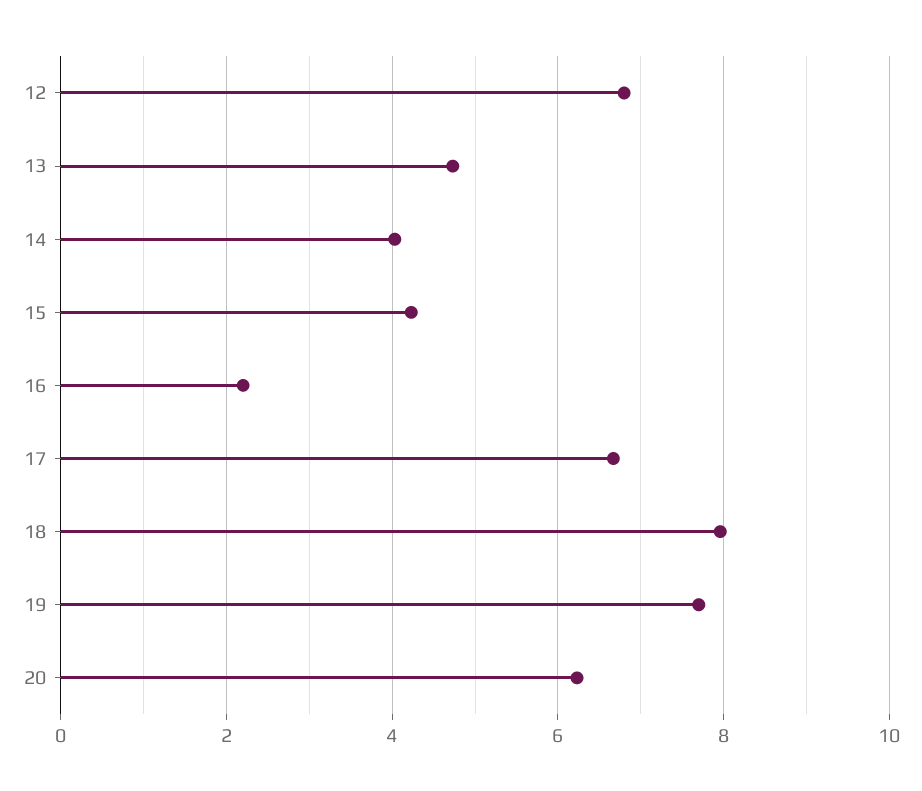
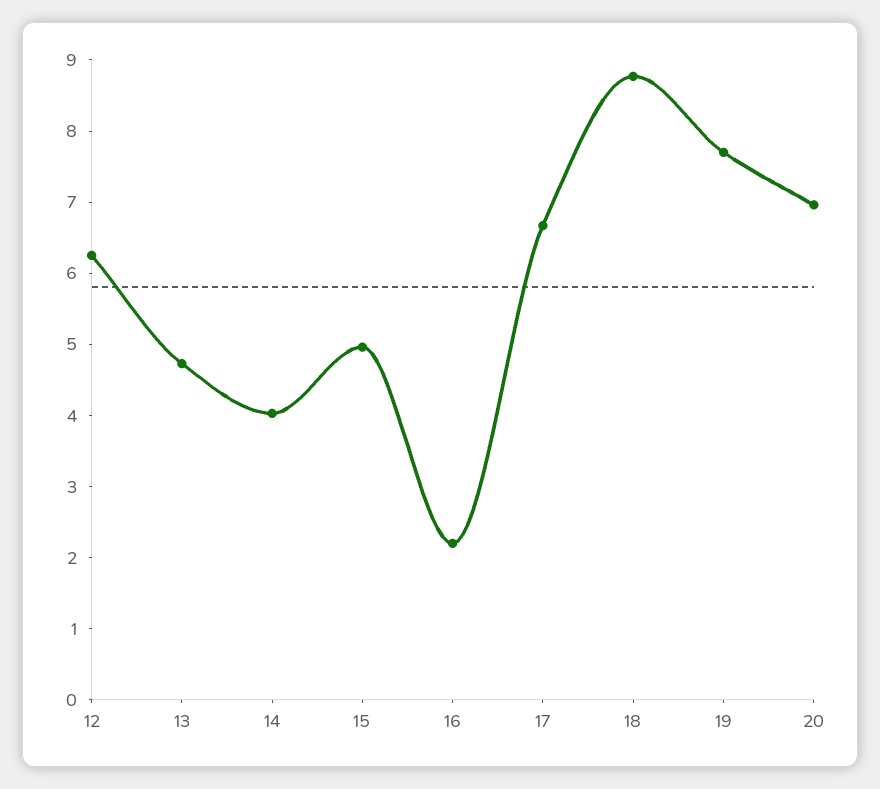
12: 6.8 -> 6.2
15: 4.2 -> 5
18: 8 -> 8.8
20: 6.2 -> 7

